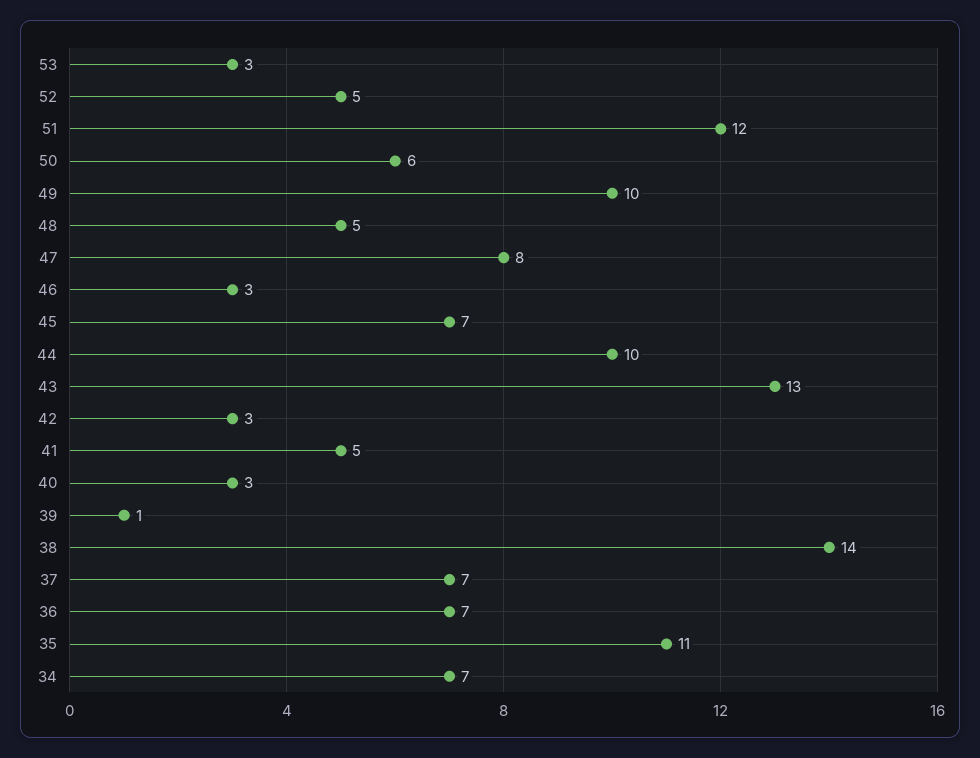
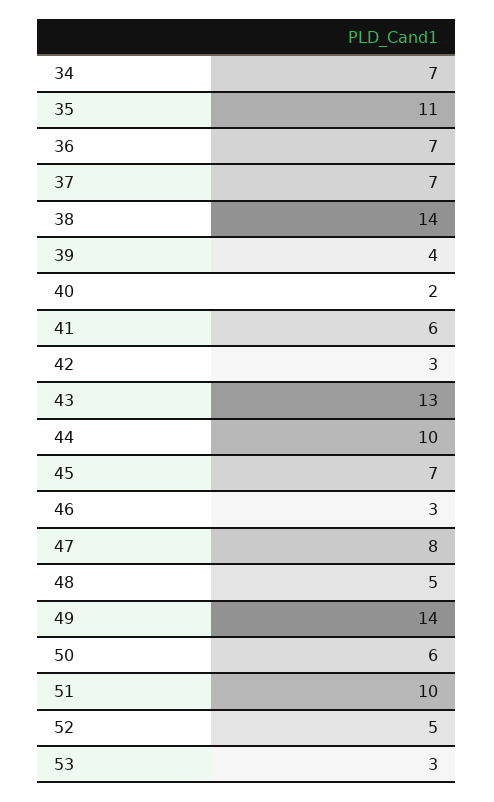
51: 12 -> 10
49: 10 -> 14
41: 5 -> 6
40: 3 -> 2
39: 1 -> 4

